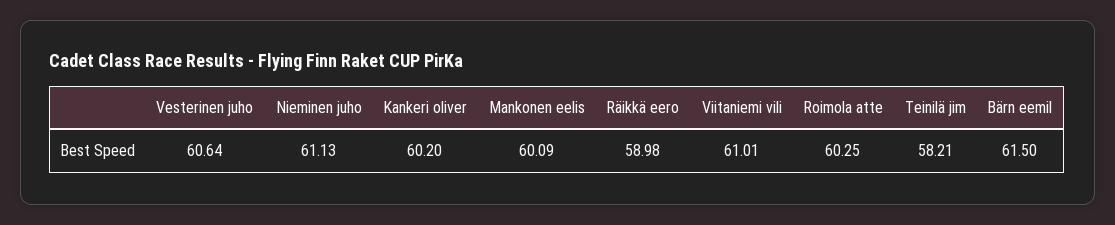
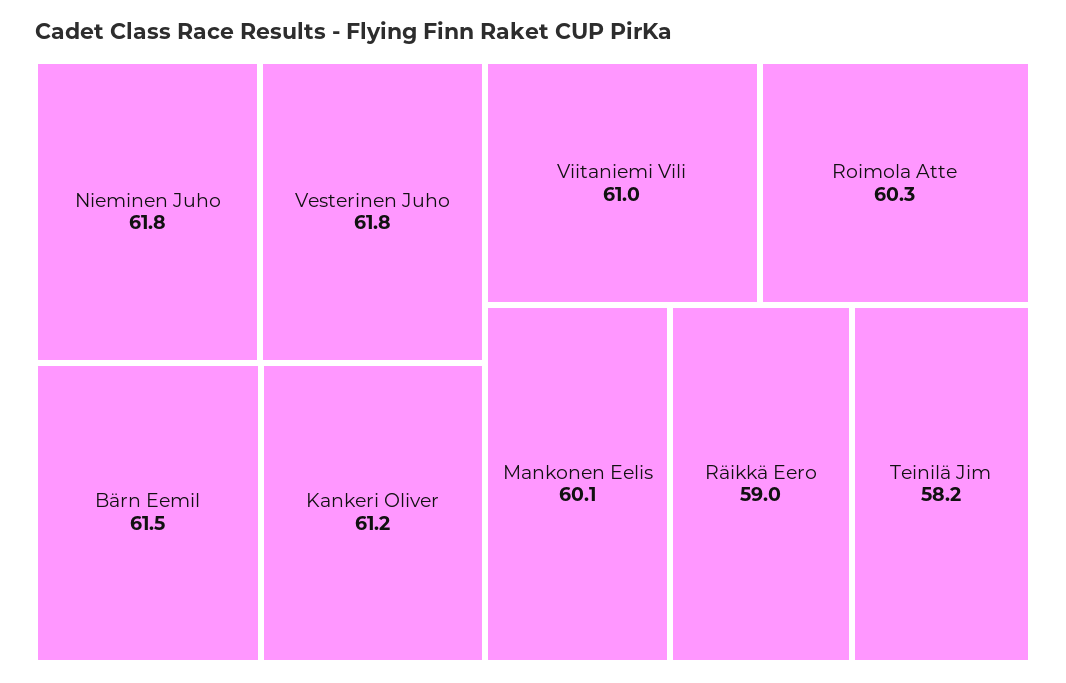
Vesterinen juho: 60.64 -> 61.8
Nieminen juho: 61.13 -> 61.8
Kankeri oliver: 60.2 -> 61.2

